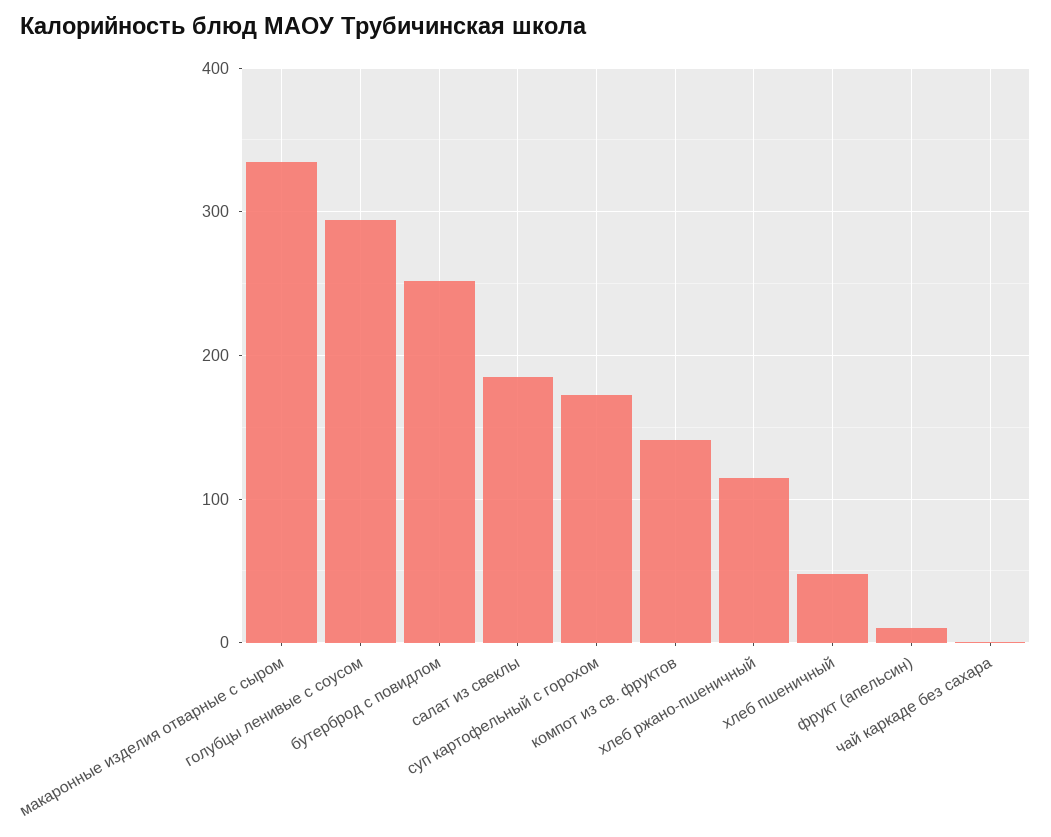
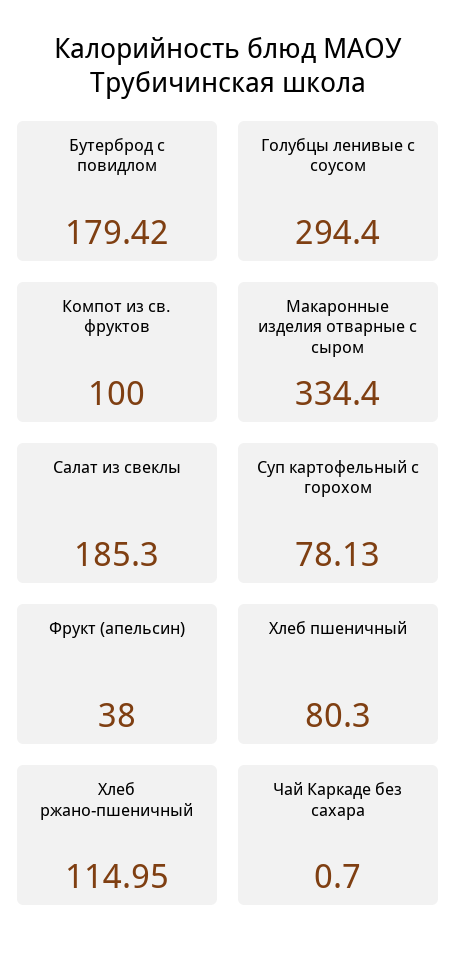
бутерброд с повидлом: 250 -> 179.42
суп картофельный с горохом: 170 -> 78.13
компот из св. фруктов: 140 -> 100
хлеб пшеничный: 50 -> 80.3
фрукт (апельсин): 10 -> 38

